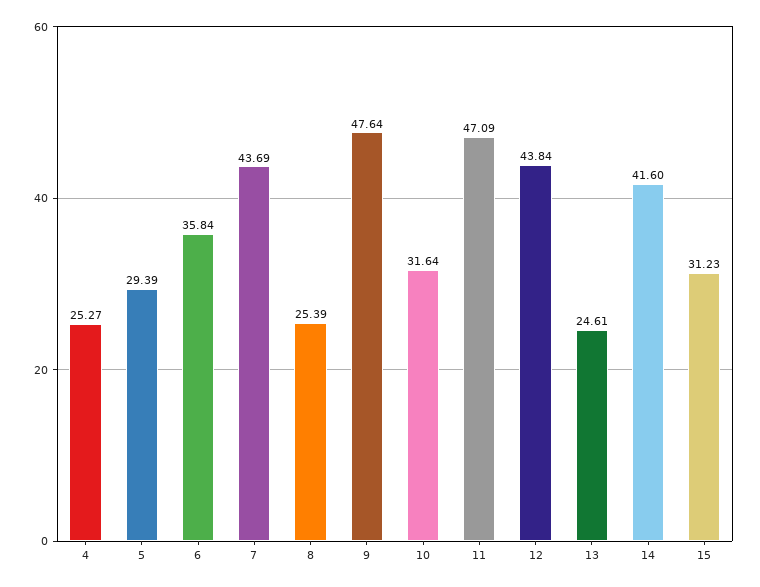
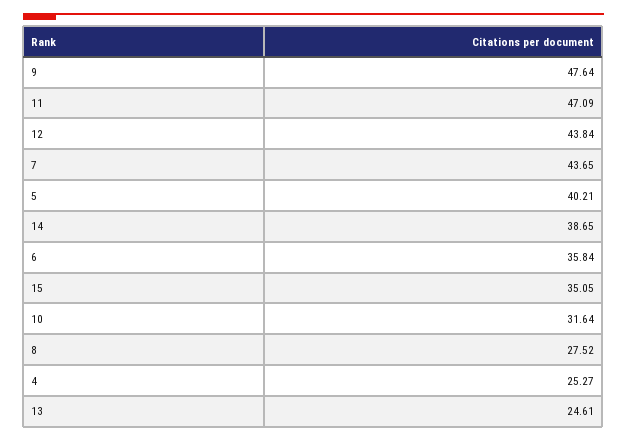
5: 29.39 -> 40.21
7: 43.69 -> 43.65
8: 25.39 -> 27.52
14: 41.6 -> 38.65
15: 31.23 -> 35.05

